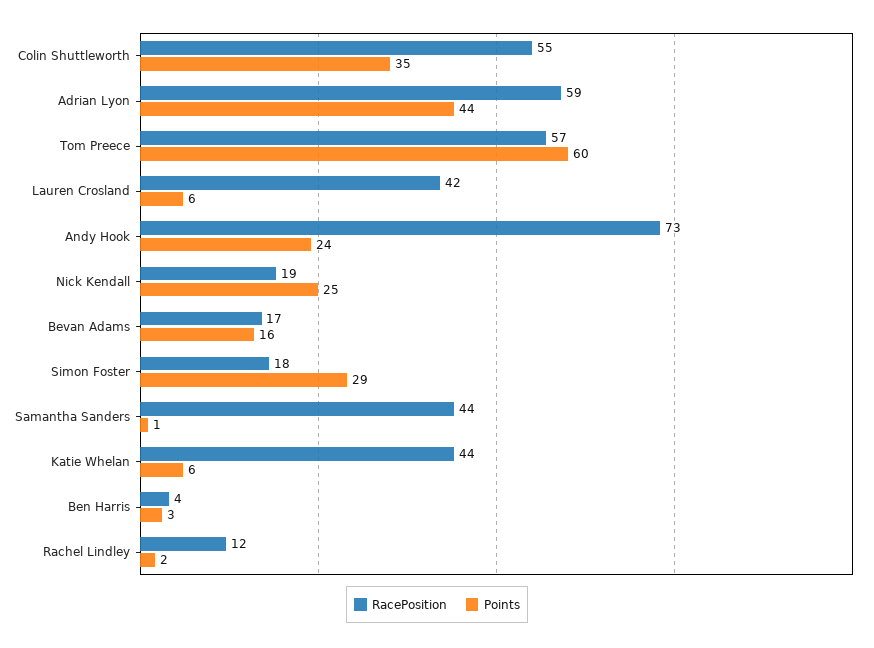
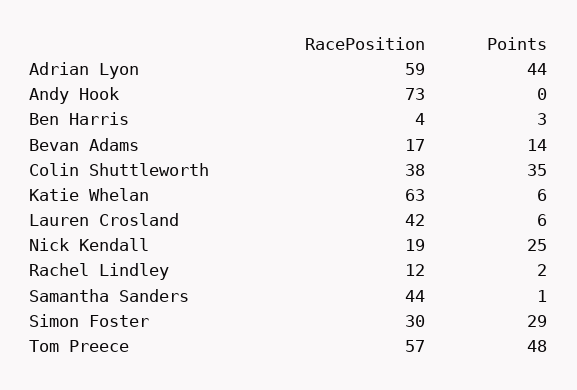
RacePosition, Colin Shuttleworth: 55 -> 38
Points, Tom Preece: 60 -> 48
Points, Andy Hook: 24 -> 0
Points, Bevan Adams: 16 -> 14
RacePosition, Simon Foster: 18 -> 30
RacePosition, Katie Whelan: 44 -> 63

